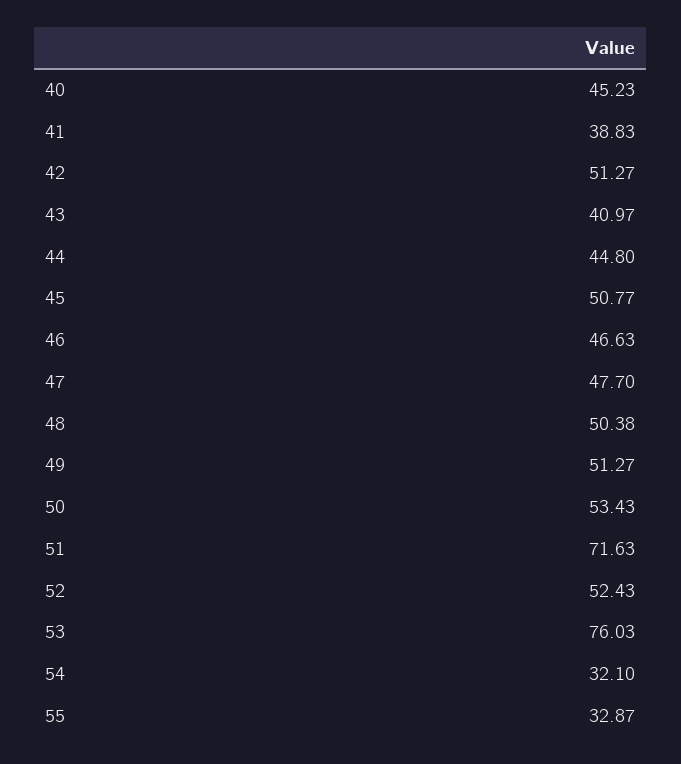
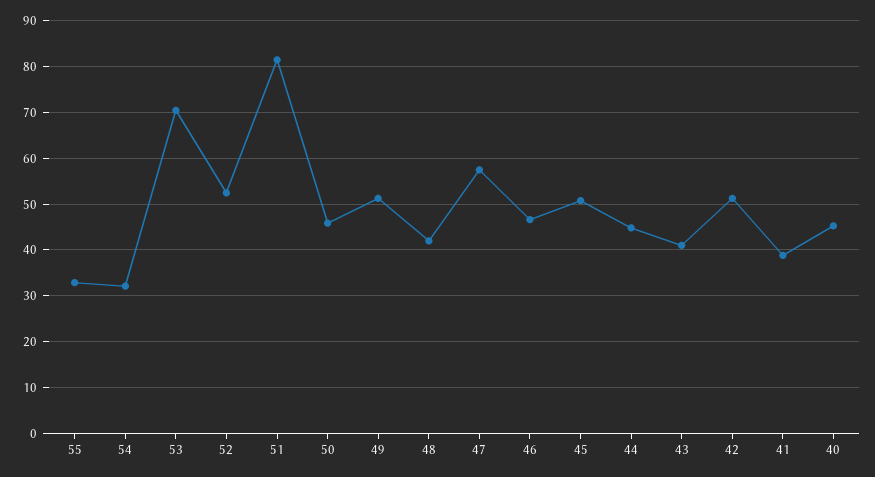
47: 47.7 -> 58
48: 50.38 -> 42
50: 53.43 -> 46
51: 71.63 -> 82
53: 76.03 -> 70

